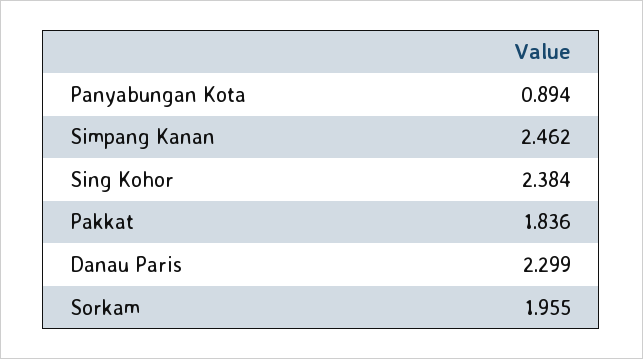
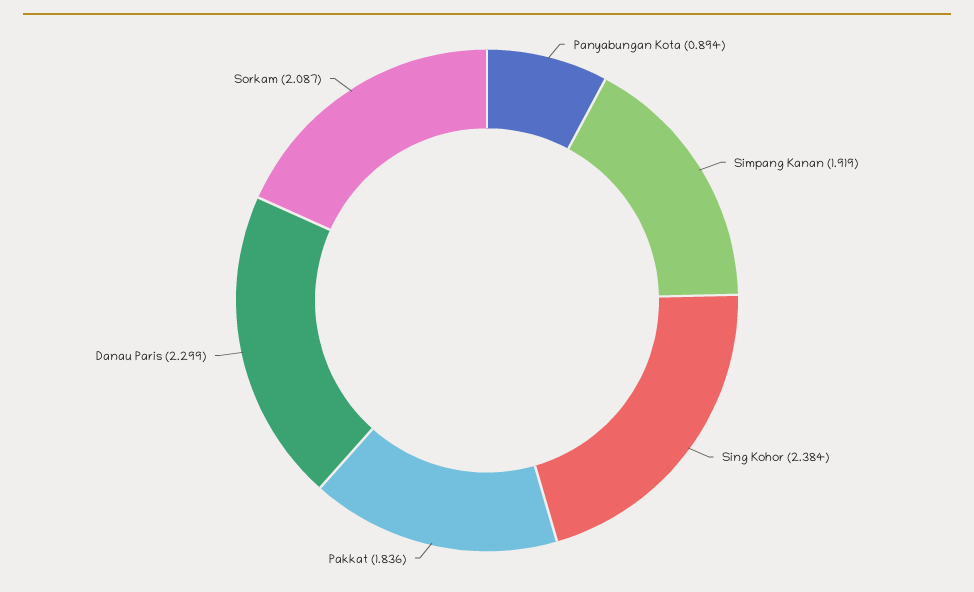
Simpang Kanan: 2.462 -> 1.919
Sorkam: 1.955 -> 2.087

